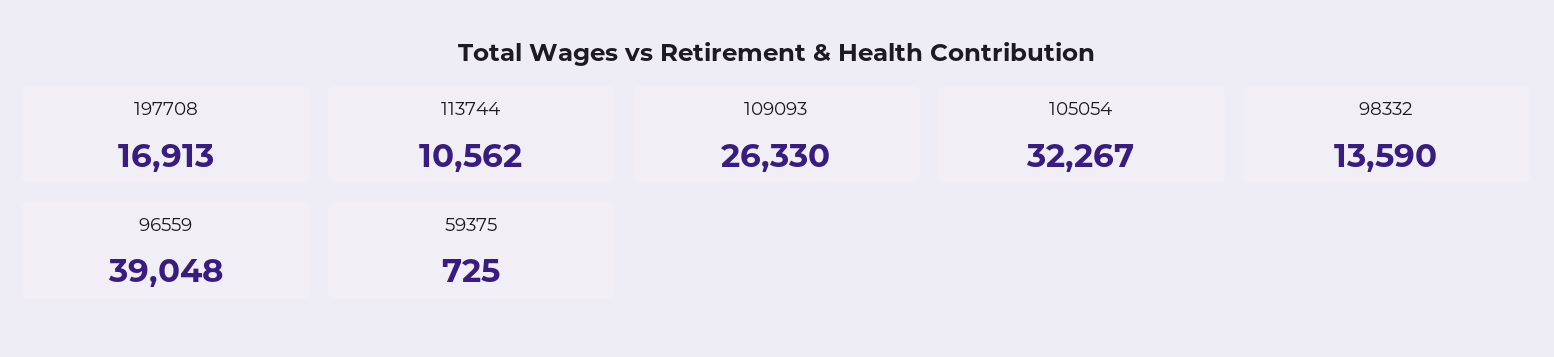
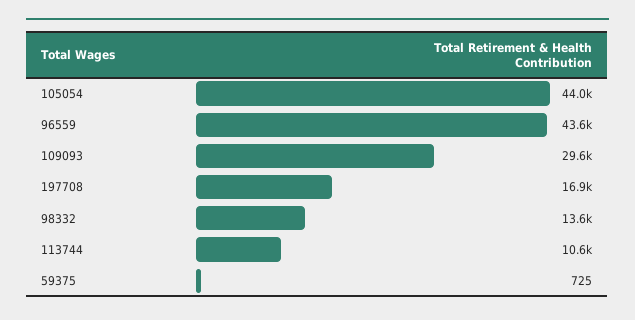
109093: 26330 -> 29600
105054: 32267 -> 44000
96559: 39048 -> 43600

